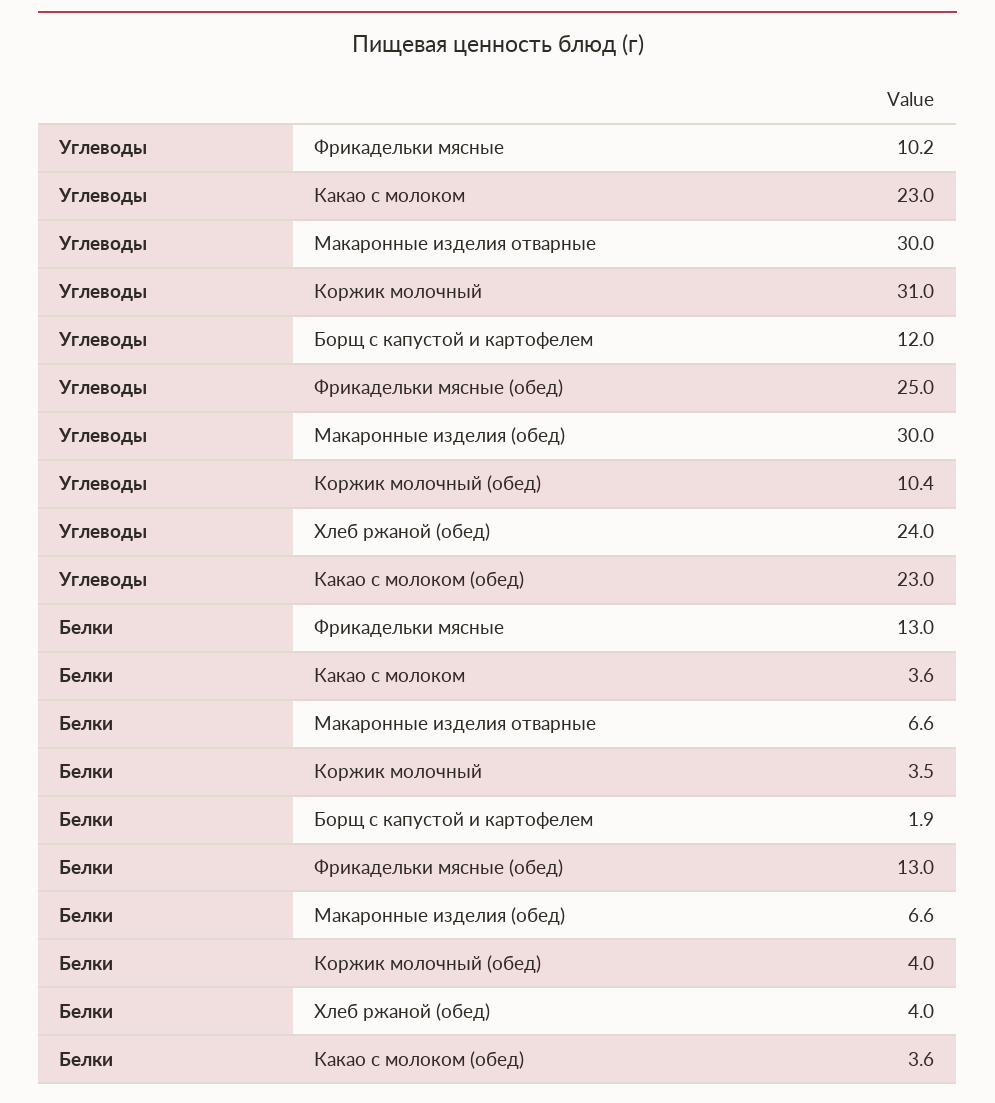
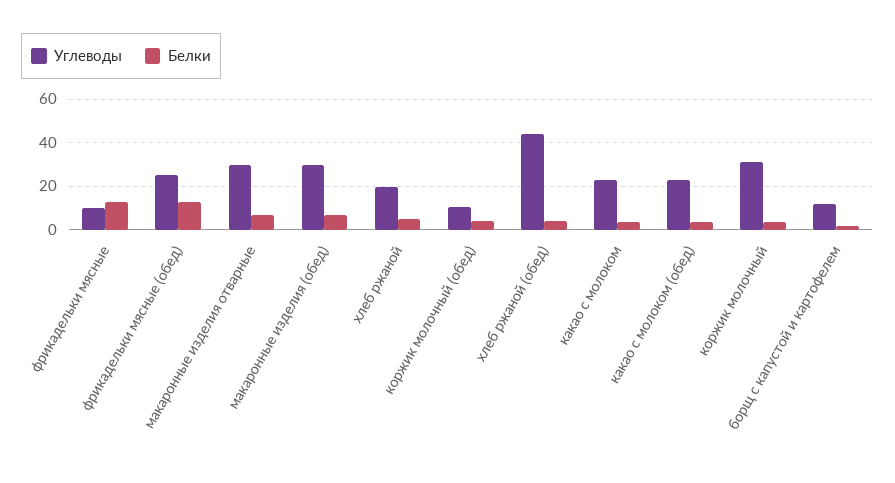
Углеводы, Хлеб ржаной (обед): 24 -> 45
Углеводы, хлеб ржаной: none -> 20
Белки, хлеб ржаной: none -> 5

